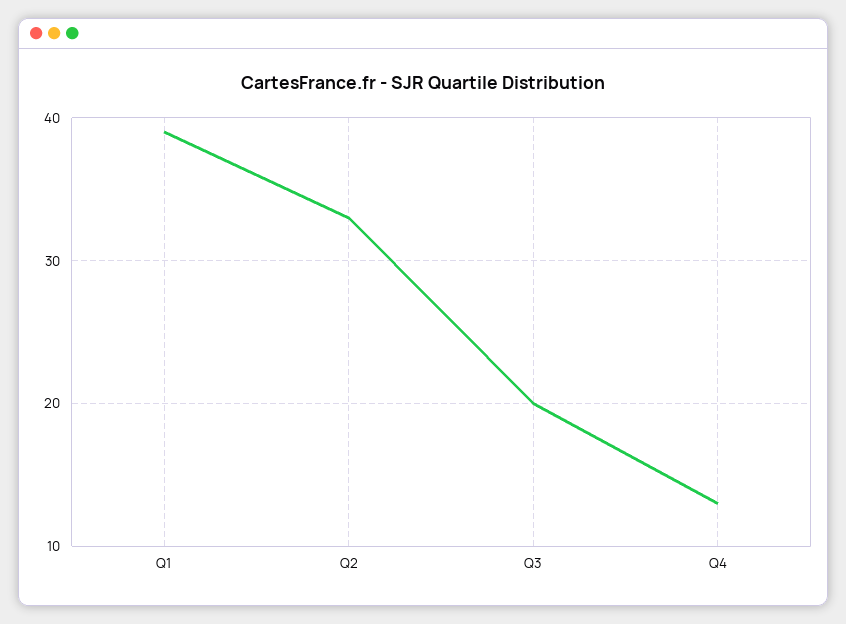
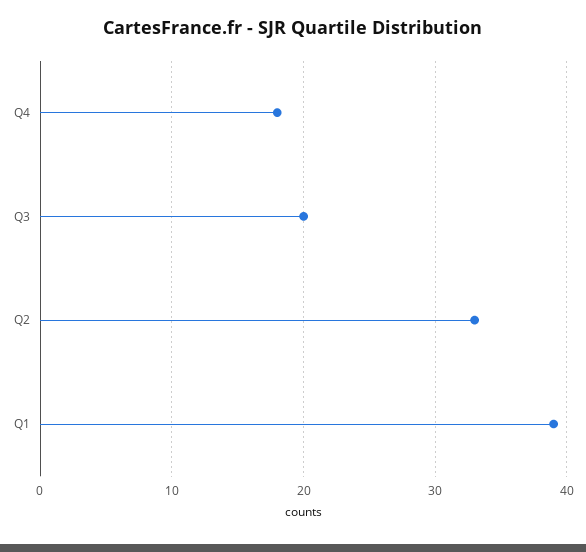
Q4: 13 -> 18

